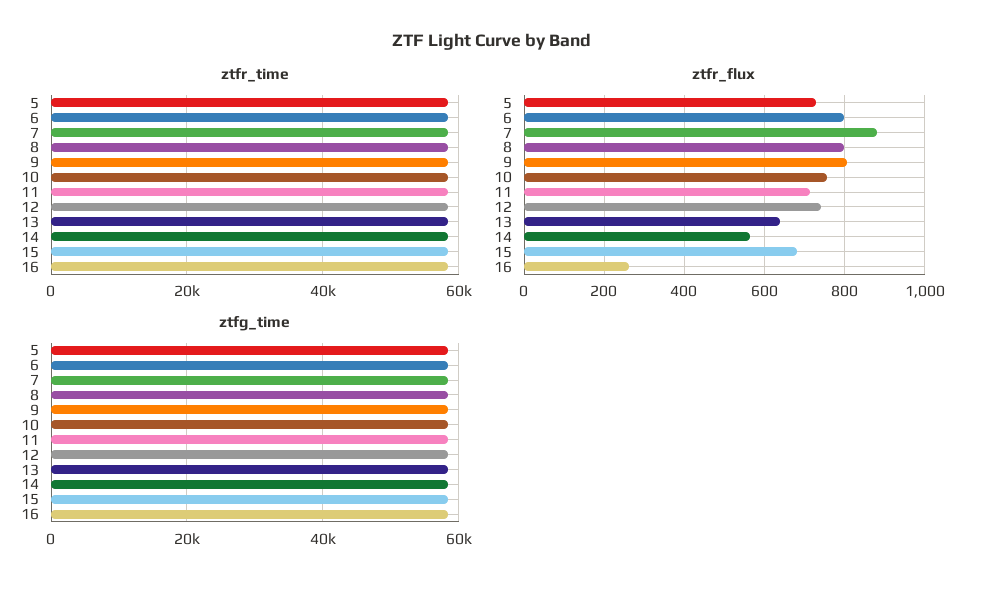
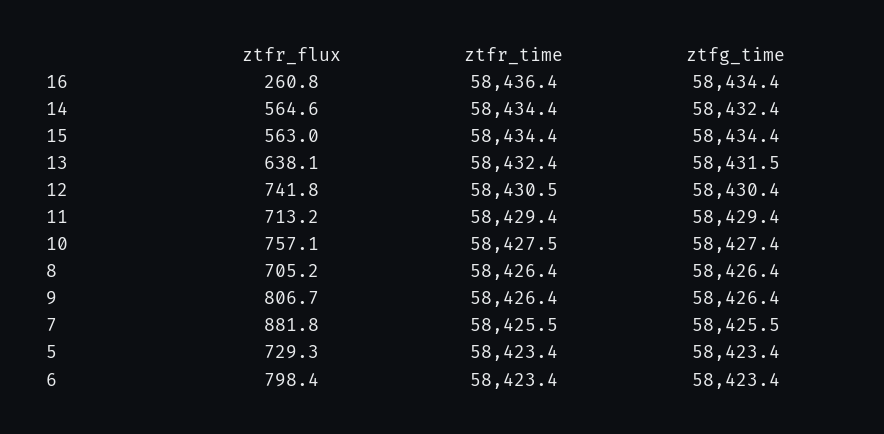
ztfr_flux, 8: 800 -> 705.2
ztfr_flux, 15: 680 -> 563

